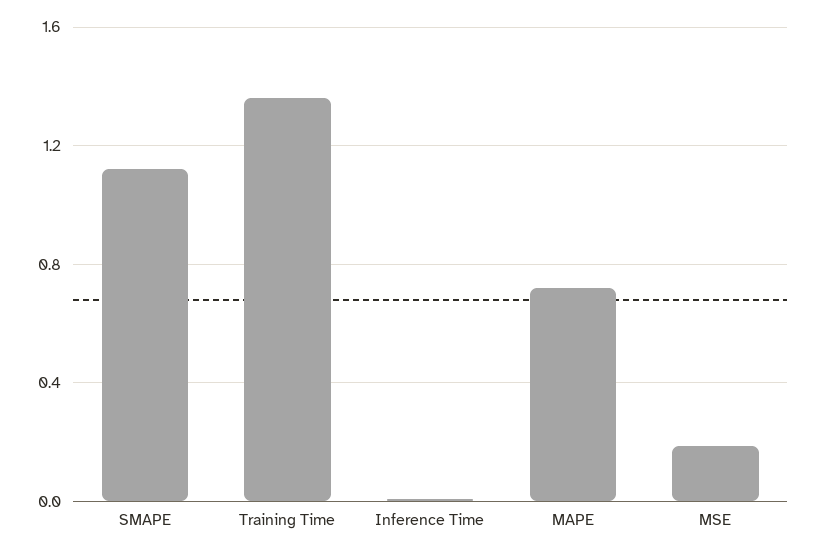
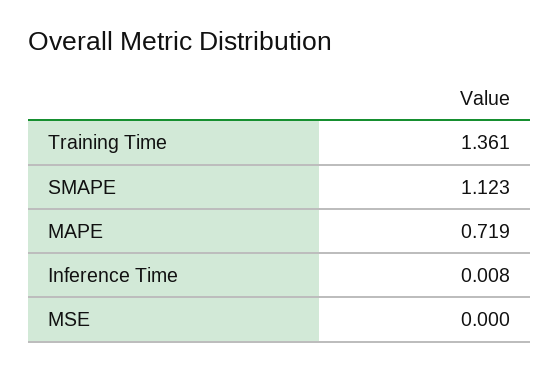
MSE: 0.2 -> 0

